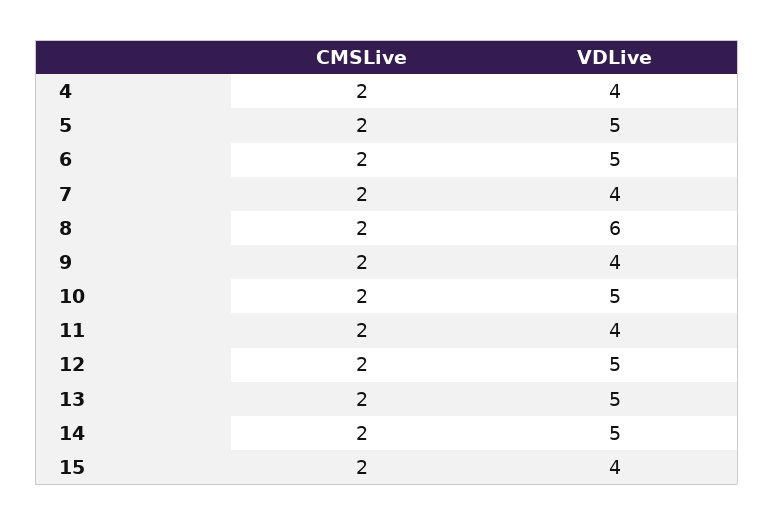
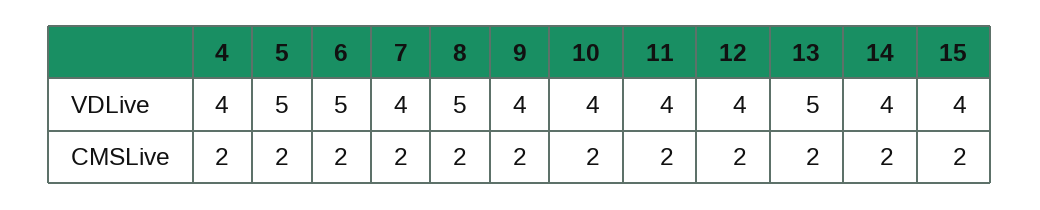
VDLive, 8: 6 -> 5
VDLive, 10: 5 -> 4
VDLive, 12: 5 -> 4
VDLive, 14: 5 -> 4

